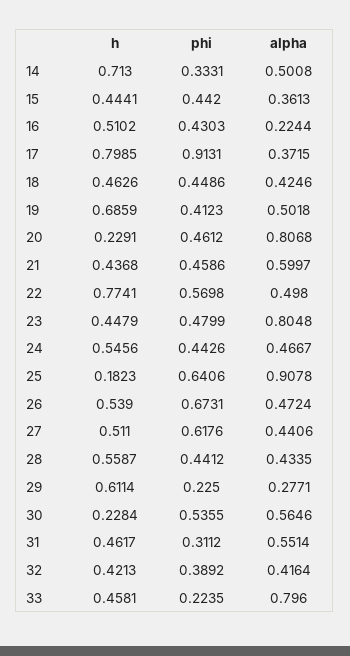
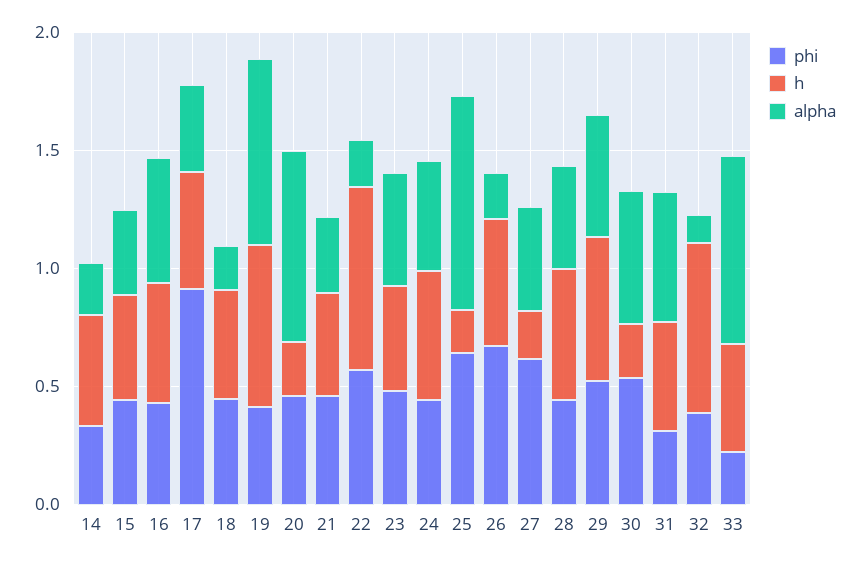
h, 14: 0.713 -> 0.5
alpha, 14: 0.5008 -> 0.2
alpha, 16: 0.2244 -> 0.5
h, 17: 0.7985 -> 0.5
alpha, 18: 0.4246 -> 0.2
alpha, 19: 0.5018 -> 0.8
alpha, 21: 0.5997 -> 0.3
alpha, 22: 0.498 -> 0.2
alpha, 23: 0.8048 -> 0.5
alpha, 26: 0.4724 -> 0.2
h, 27: 0.511 -> 0.2
phi, 29: 0.225 -> 0.5
alpha, 29: 0.2771 -> 0.5
h, 32: 0.4213 -> 0.7
alpha, 32: 0.4164 -> 0.1

